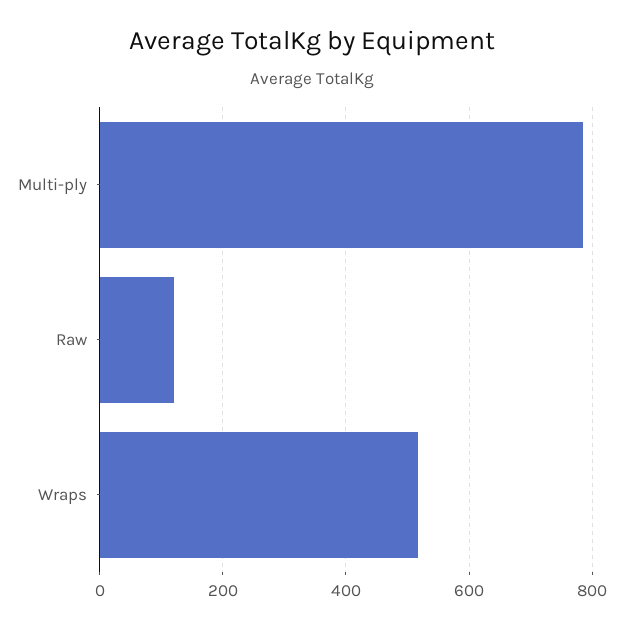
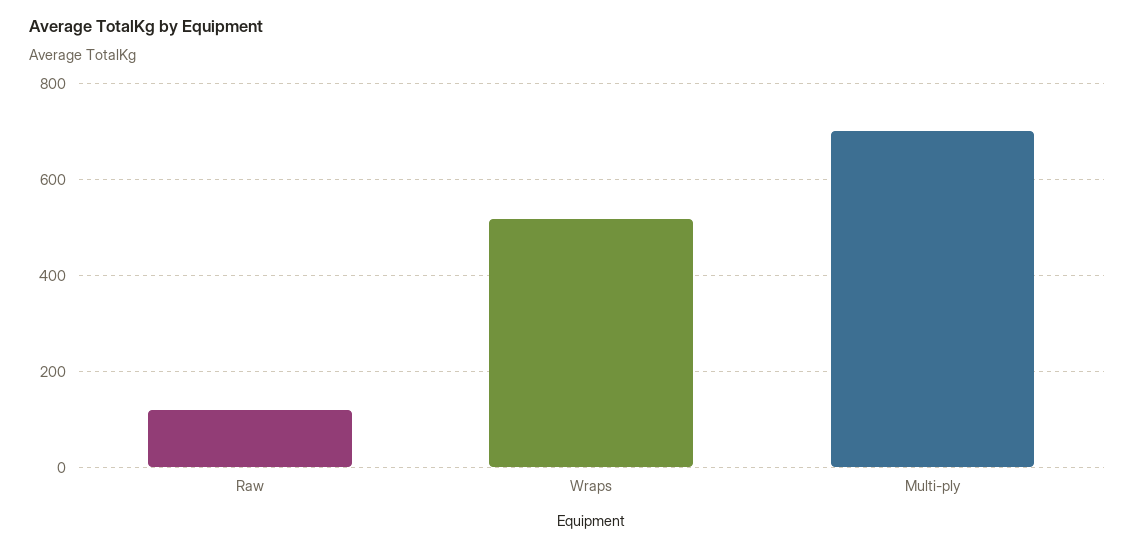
Multi-ply: 780 -> 700

